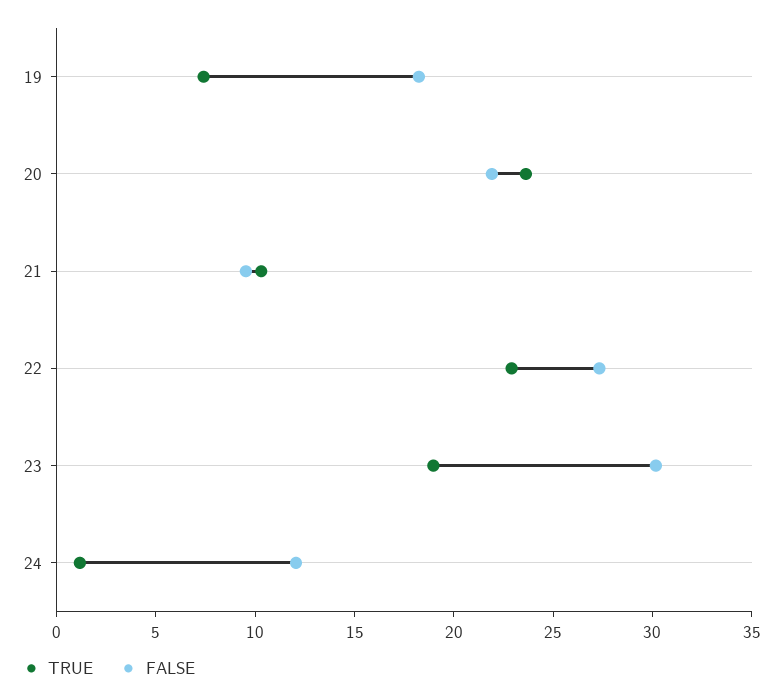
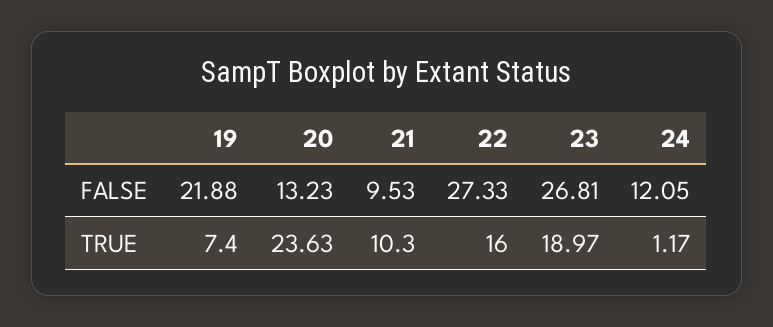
FALSE, 19: 18 -> 21.88
FALSE, 20: 22 -> 13.23
TRUE, 22: 23 -> 16
FALSE, 23: 30 -> 26.81

